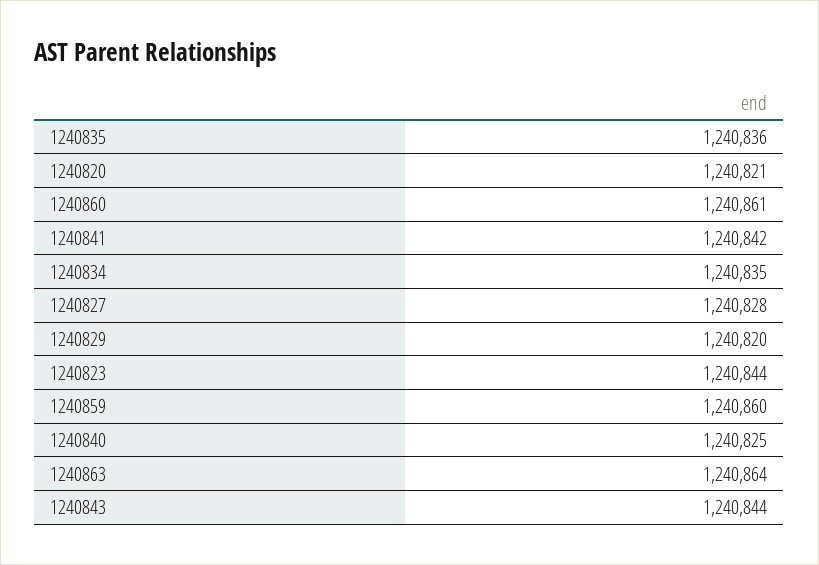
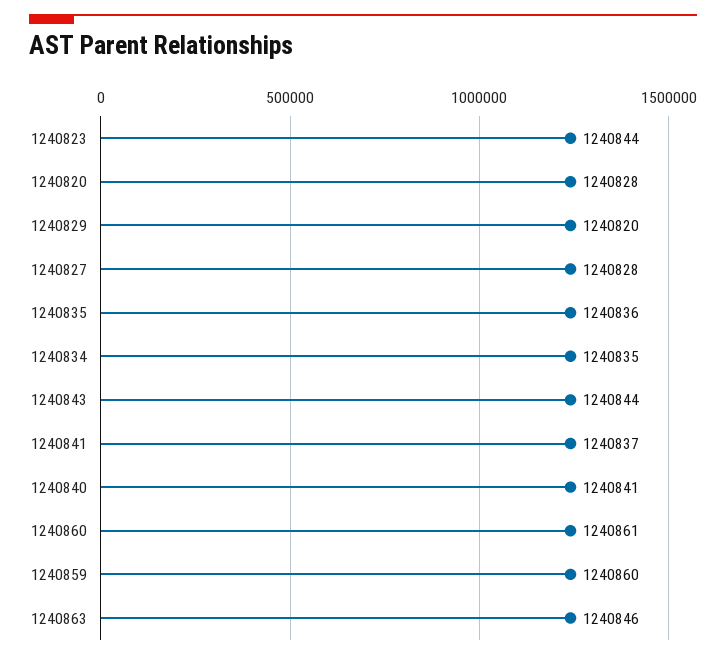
1240820: 1240821 -> 1240828
1240841: 1240842 -> 1240837
1240840: 1240825 -> 1240841
1240863: 1240864 -> 1240846

